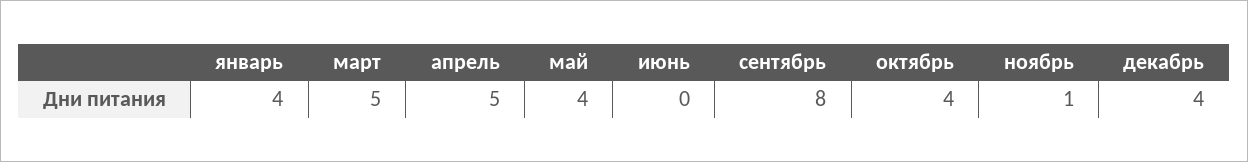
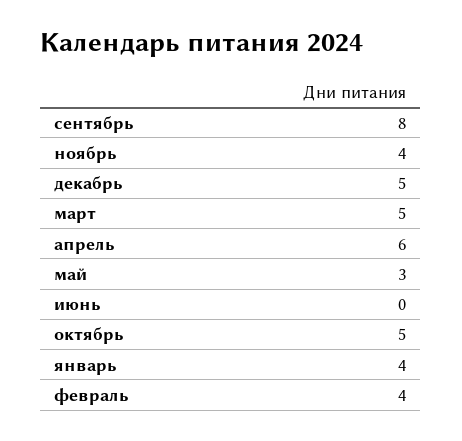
апрель: 5 -> 6
май: 4 -> 3
октябрь: 4 -> 5
ноябрь: 1 -> 4
декабрь: 4 -> 5
февраль: none -> 4

